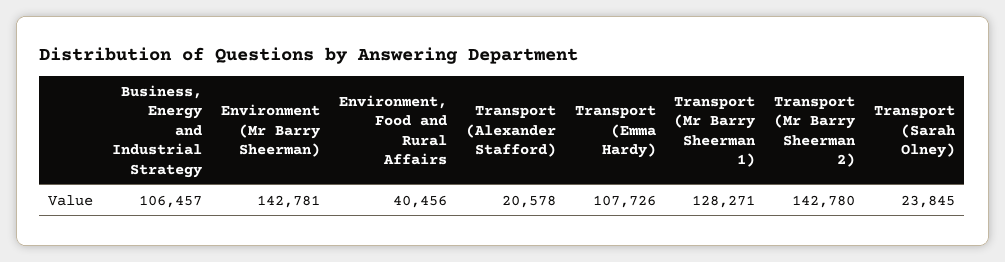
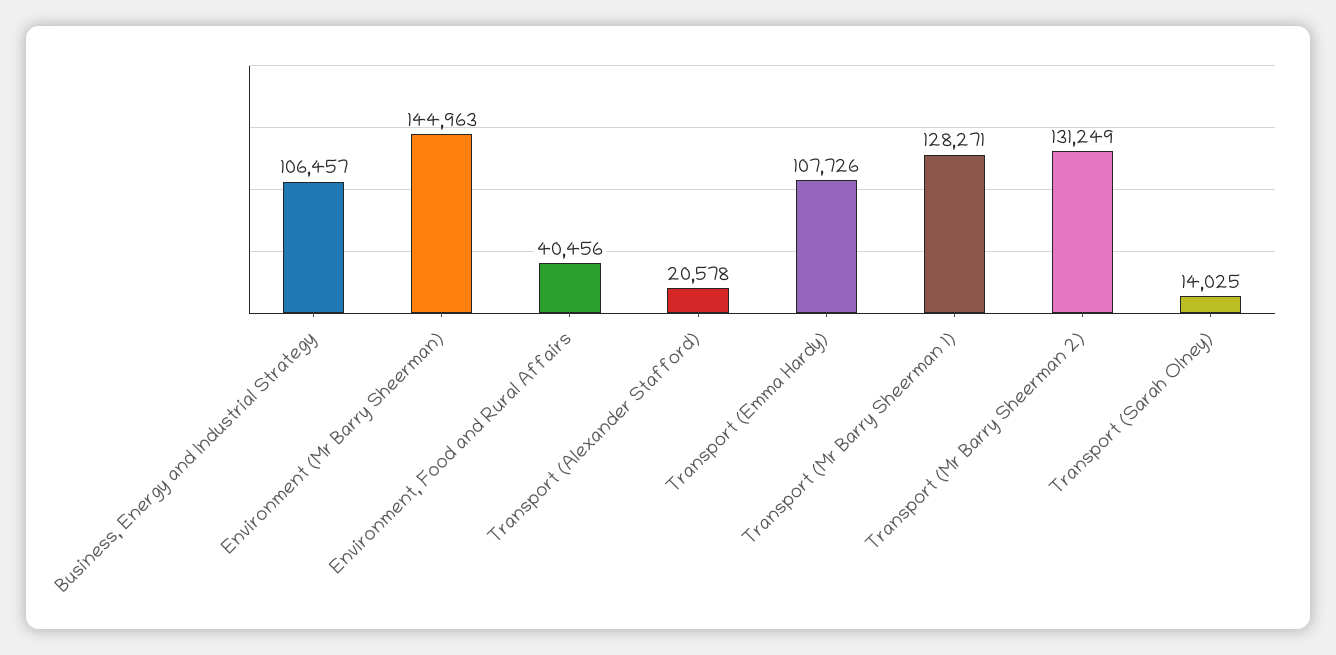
Environment (Mr Barry Sheerman): 142781 -> 144963
Transport (Mr Barry Sheerman 2): 142780 -> 131249
Transport (Sarah Olney): 23845 -> 14025

